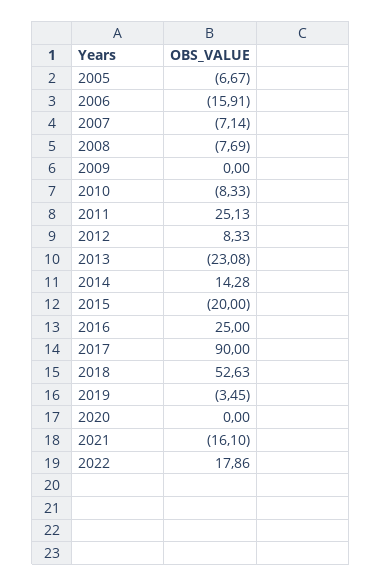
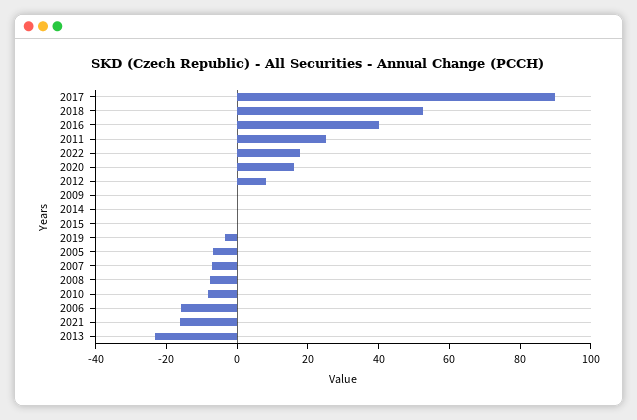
2014: 14.28 -> 0
2015: -20 -> 0
2016: 25 -> 40
2020: 0 -> 15

